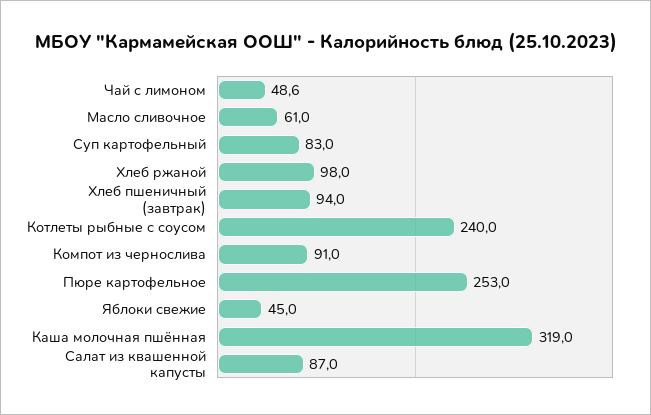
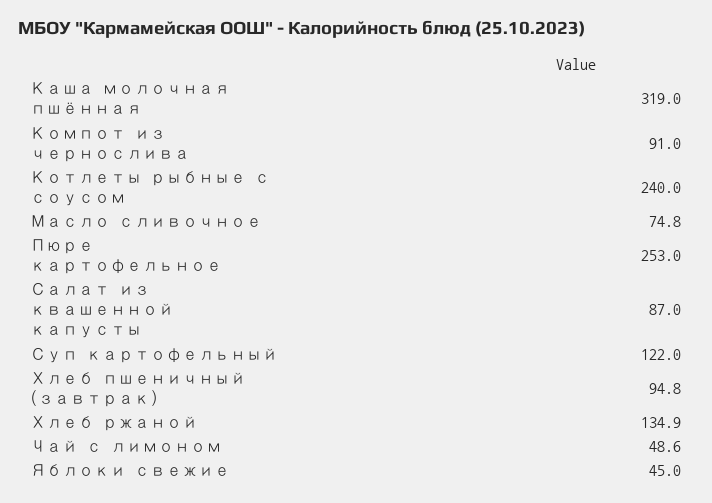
Масло сливочное: 61 -> 74.8
Суп картофельный: 83 -> 122
Хлеб ржаной: 98 -> 134.9
Хлеб пшеничный (завтрак): 94 -> 94.8

